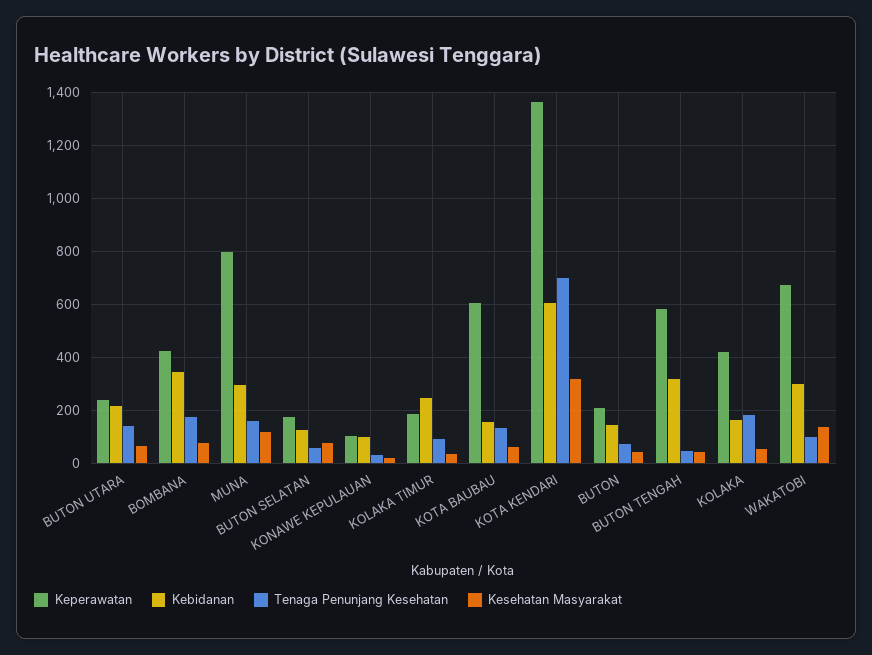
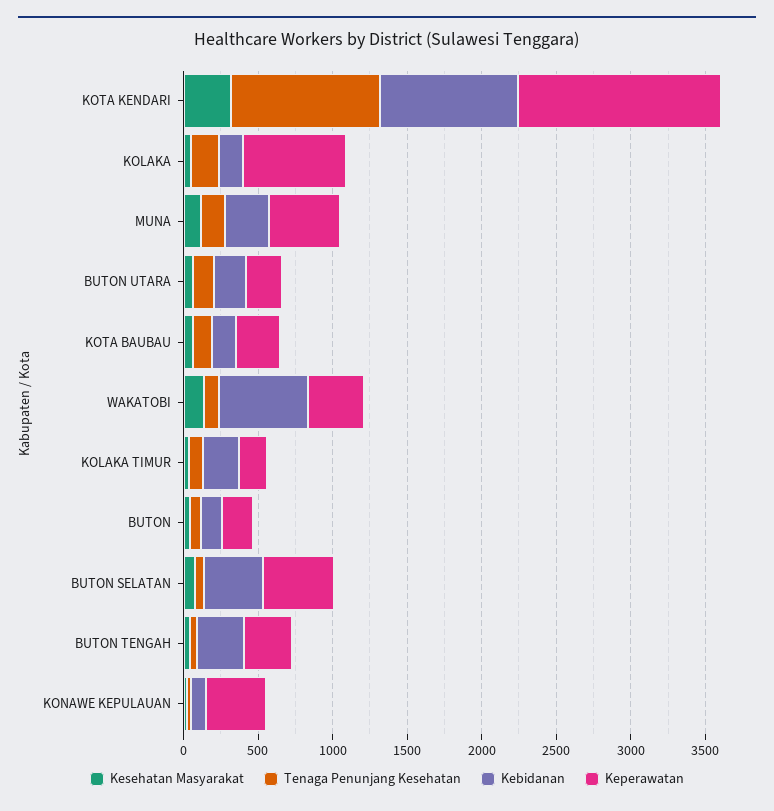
Keperawatan, BOMBANA: 425 -> none
Kebidanan, BOMBANA: 350 -> none
Tenaga Penunjang Kesehatan, BOMBANA: 175 -> none
Kesehatan Masyarakat, BOMBANA: 75 -> none
Keperawatan, MUNA: 800 -> 500
Keperawatan, BUTON SELATAN: 175 -> 500
Kebidanan, BUTON SELATAN: 125 -> 400
Keperawatan, KONAWE KEPULAUAN: 100 -> 400
Keperawatan, KOTA BAUBAU: 600 -> 300
Kebidanan, KOTA KENDARI: 600 -> 900
Tenaga Penunjang Kesehatan, KOTA KENDARI: 700 -> 1000
Keperawatan, BUTON TENGAH: 575 -> 300
Keperawatan, KOLAKA: 425 -> 700
Keperawatan, WAKATOBI: 675 -> 400
Kebidanan, WAKATOBI: 300 -> 600

